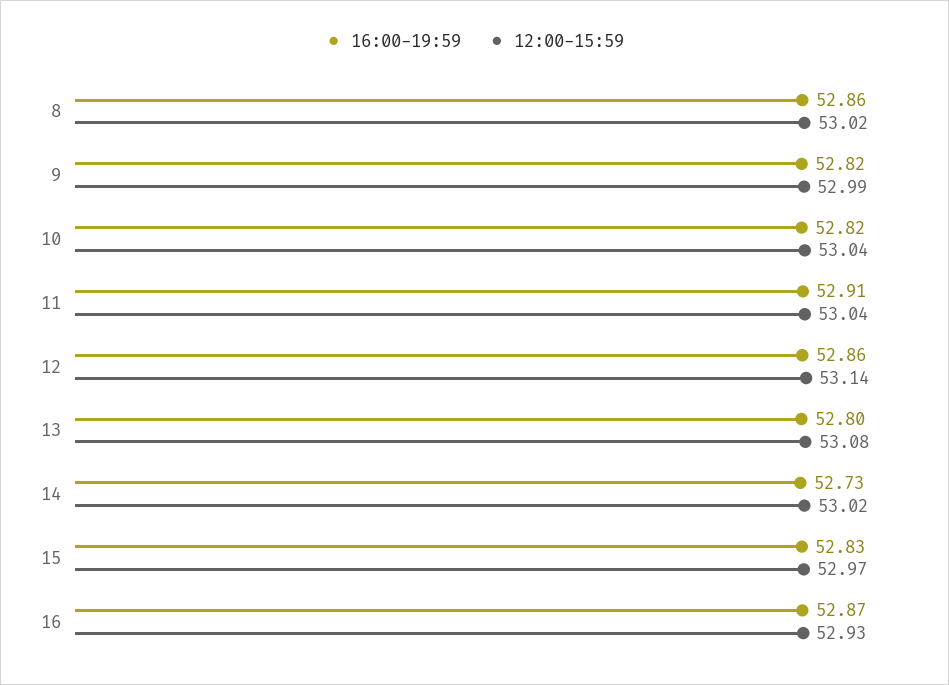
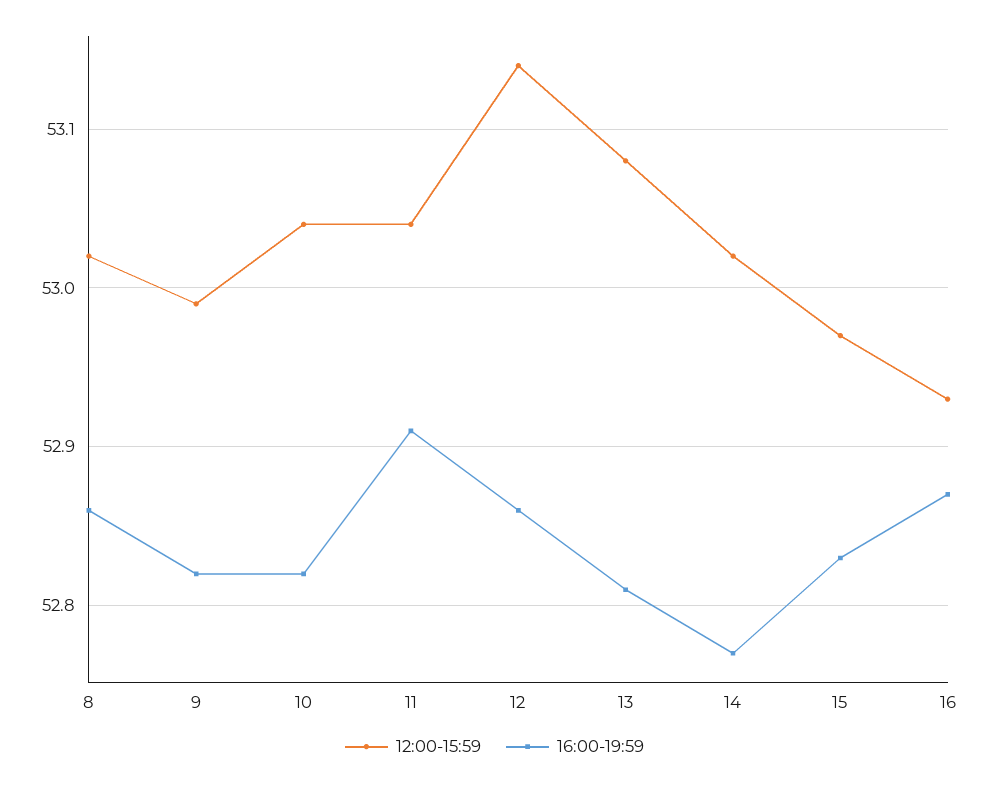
16:00-19:59, 13: 52.8 -> 52.81
16:00-19:59, 14: 52.73 -> 52.77

